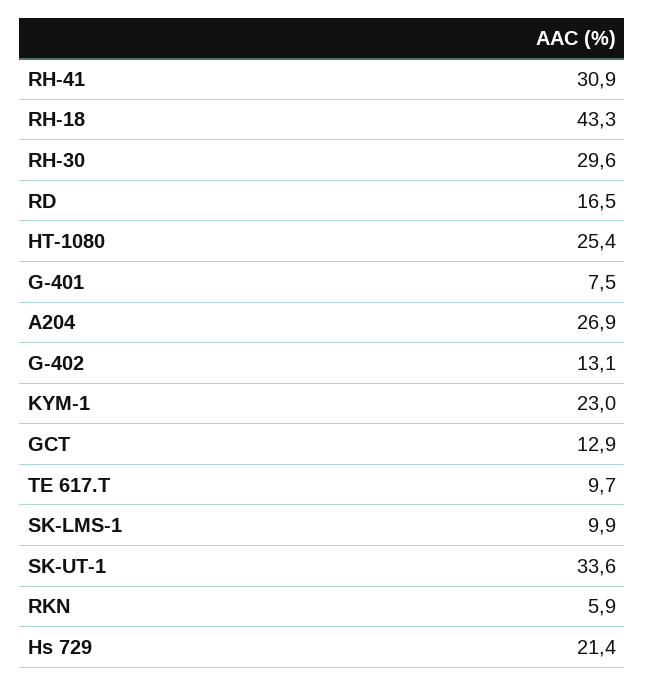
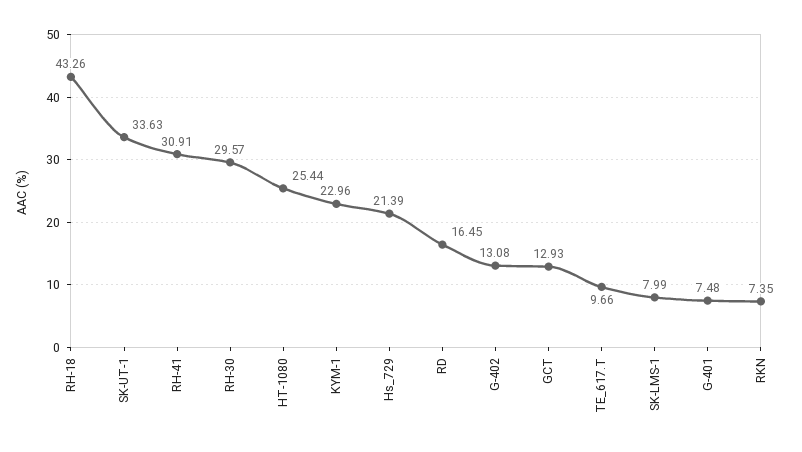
A204: 26.9 -> none
SK-LMS-1: 9.9 -> 7.99
RKN: 5.9 -> 7.35

